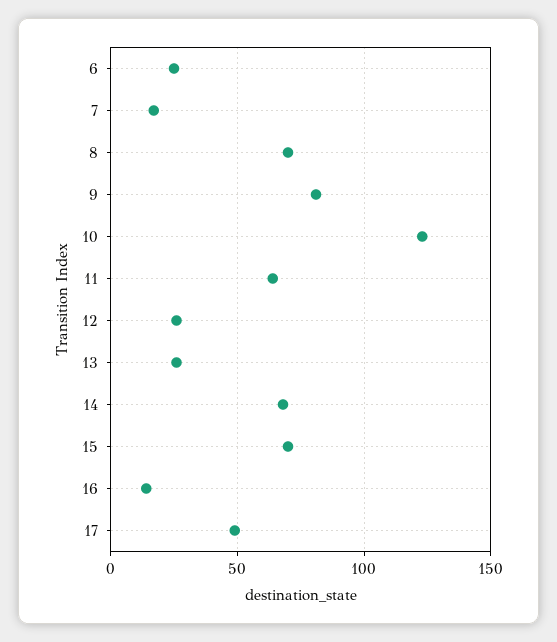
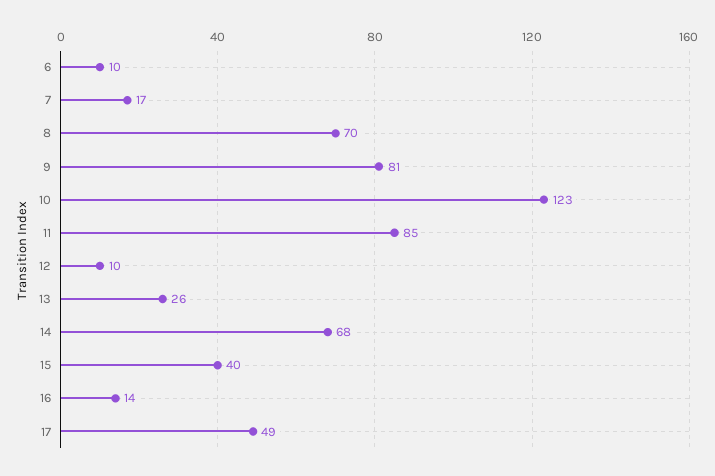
6: 25 -> 10
11: 65 -> 85
12: 25 -> 10
15: 70 -> 40

